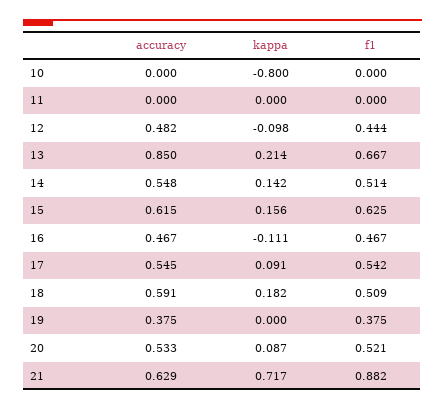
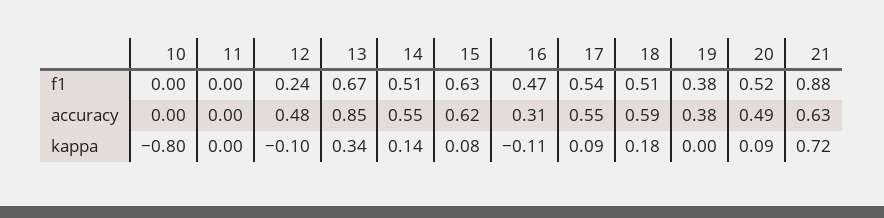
f1, 12: 0.444 -> 0.24
kappa, 13: 0.214 -> 0.34
kappa, 15: 0.156 -> 0.08
accuracy, 16: 0.467 -> 0.31
accuracy, 20: 0.533 -> 0.49

